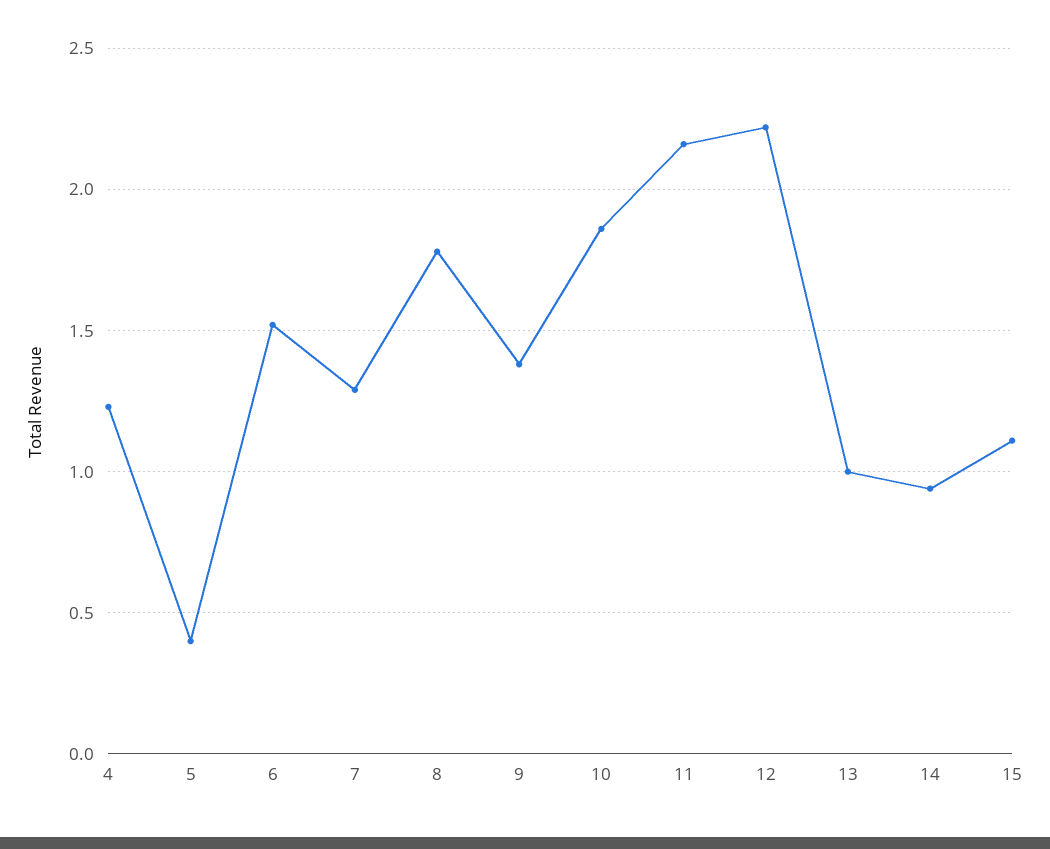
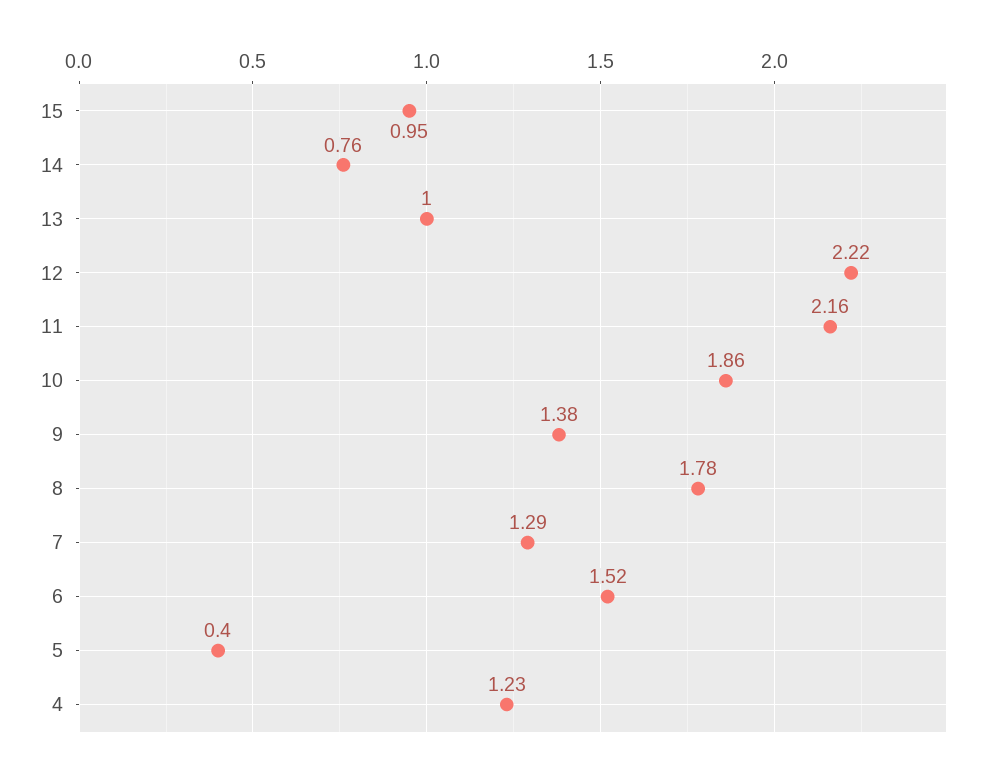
14: 0.95 -> 0.76
15: 1.1 -> 0.95

